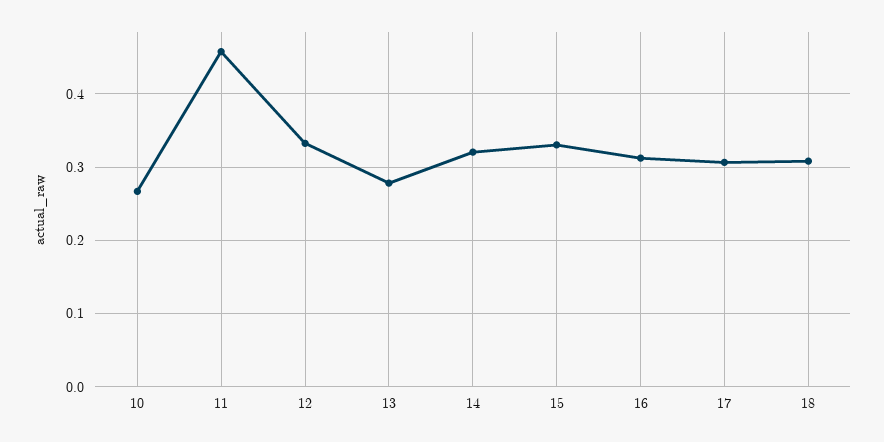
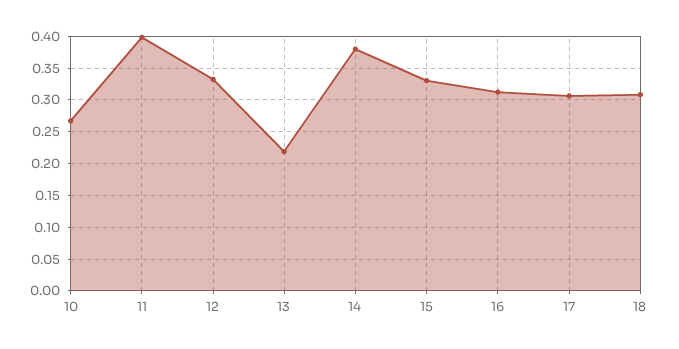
11: 0.46 -> 0.4
13: 0.28 -> 0.22
14: 0.32 -> 0.38

